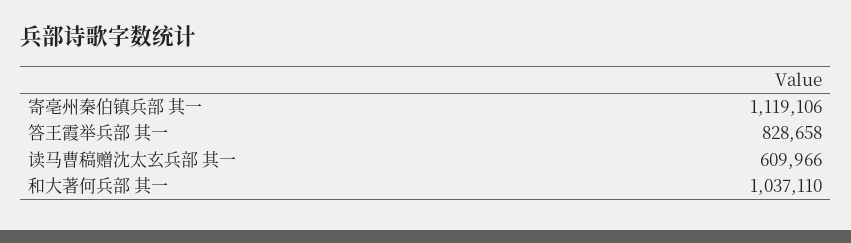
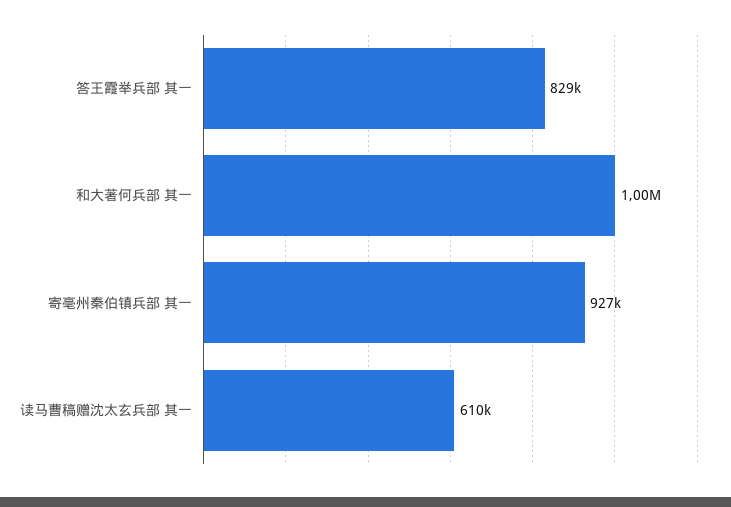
寄亳州秦伯镇兵部 其一: 1119106 -> 927000
和大著何兵部 其一: 1037110 -> 1000000

